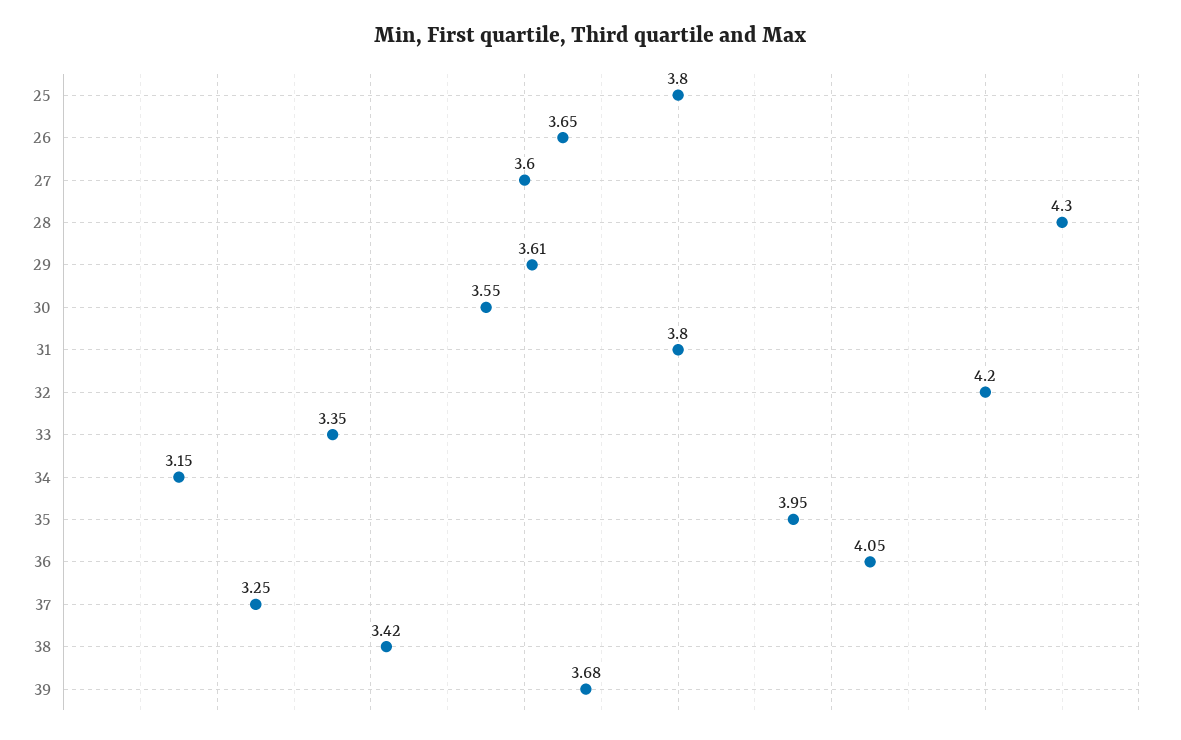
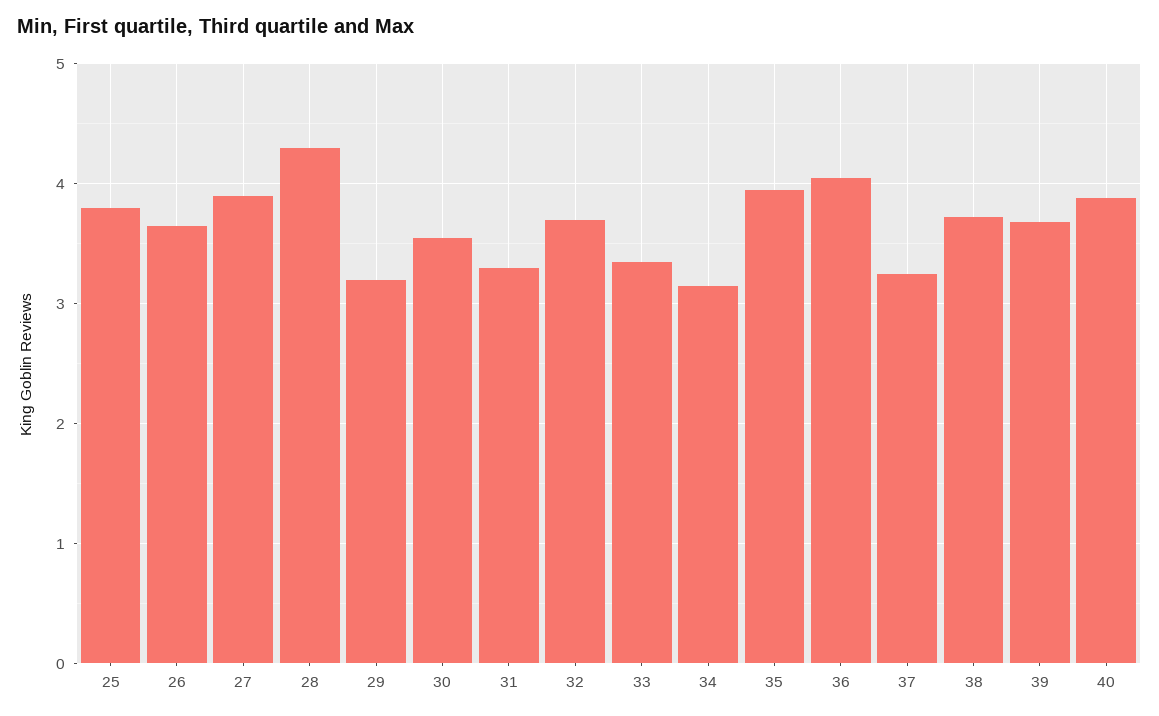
27: 3.6 -> 3.9
29: 3.61 -> 3.2
31: 3.8 -> 3.3
32: 4.2 -> 3.7
38: 3.42 -> 3.7
40: none -> 3.9

